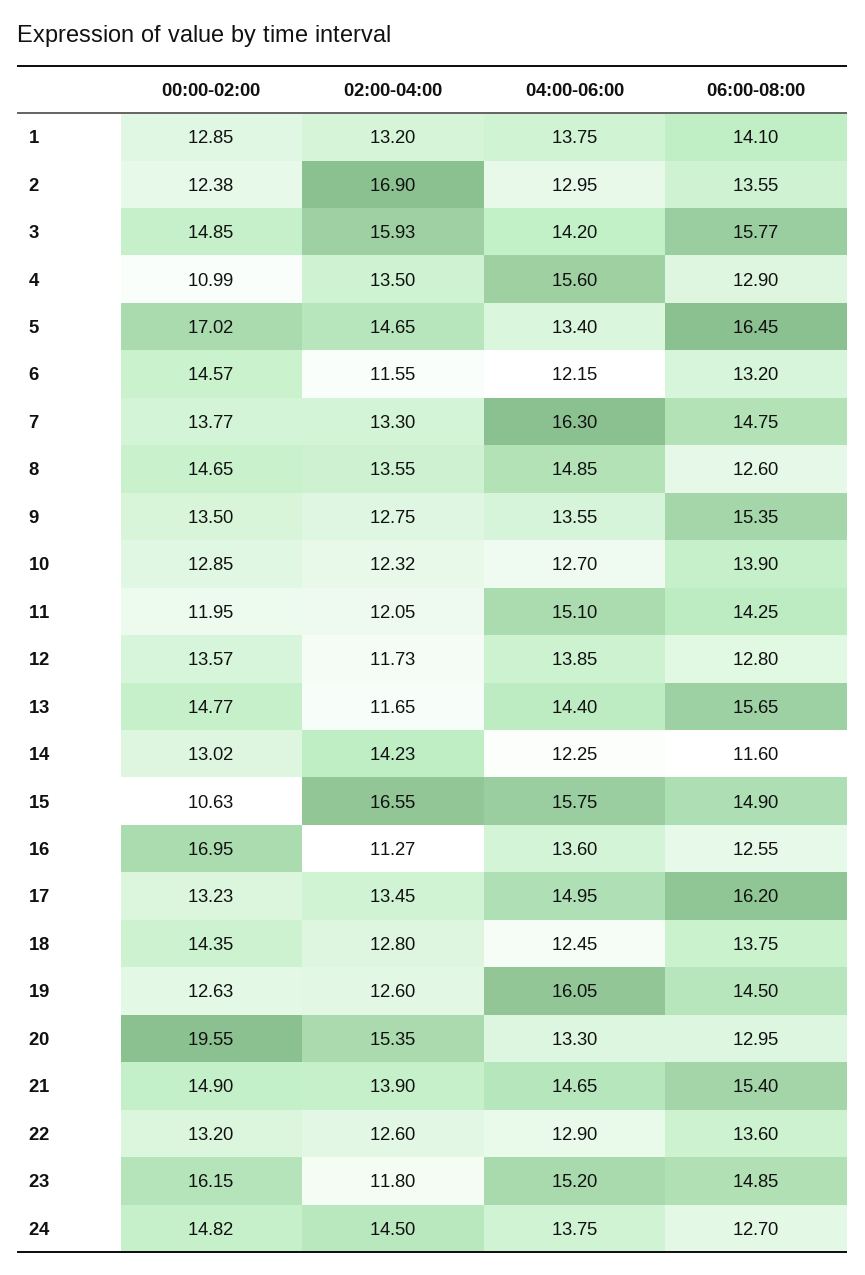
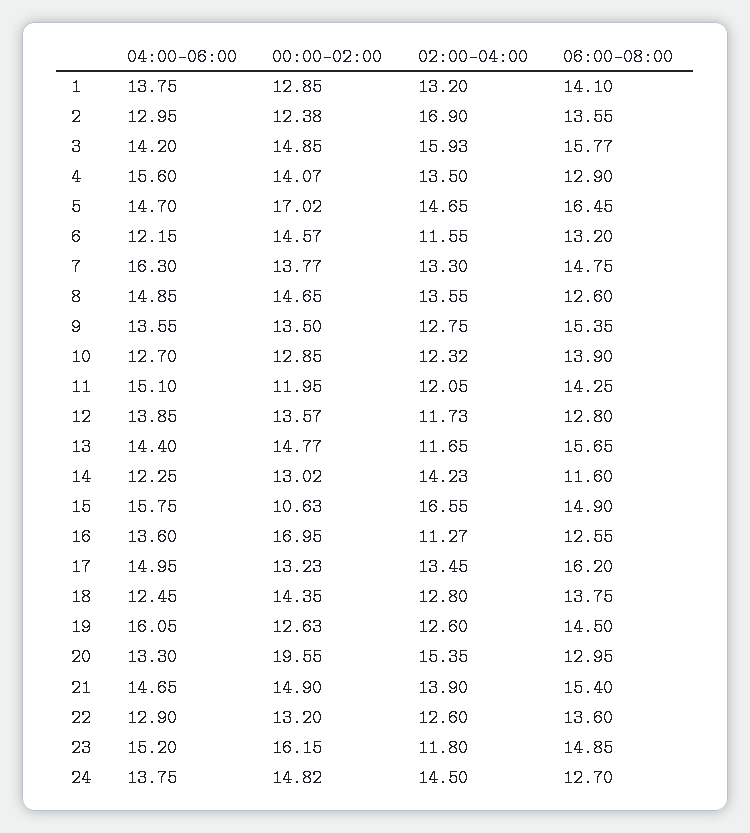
00:00-02:00, 4: 10.99 -> 14.07
04:00-06:00, 5: 13.4 -> 14.7

